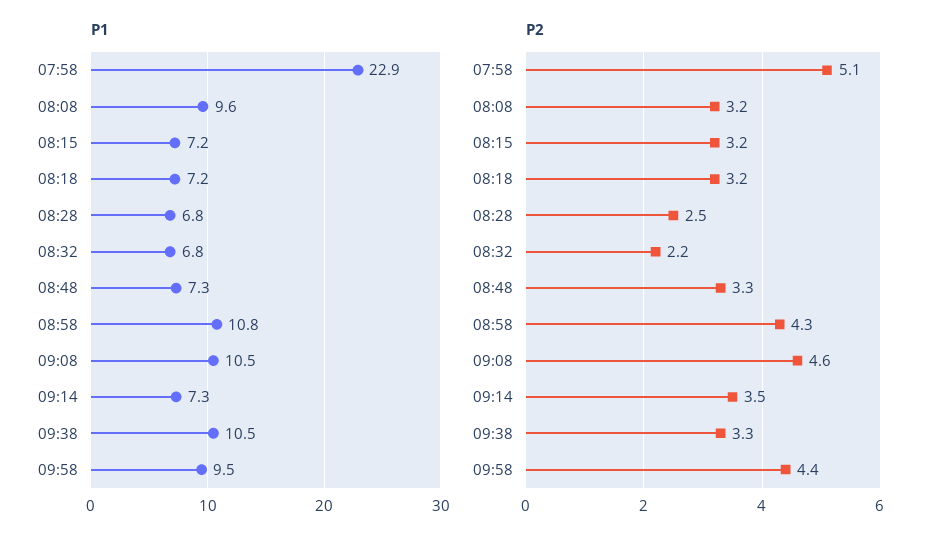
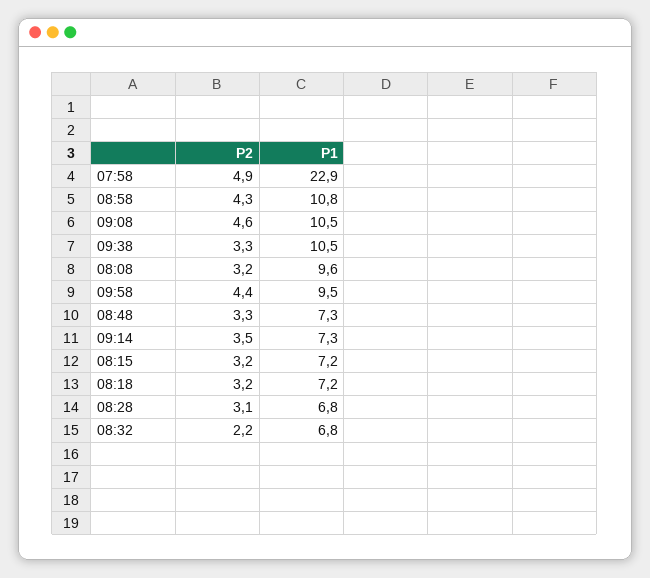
P2, 07:58: 5.1 -> 4.9
P2, 08:28: 2.5 -> 3.1

